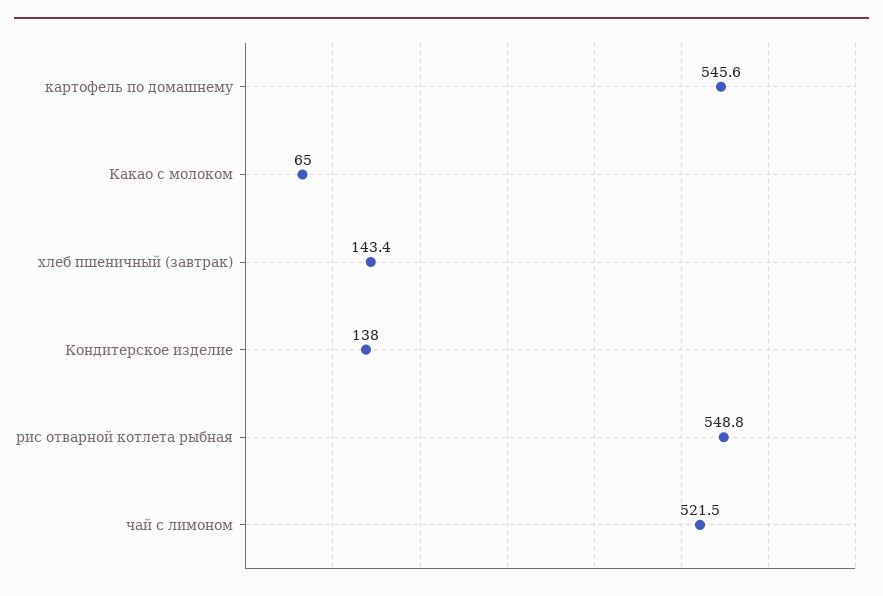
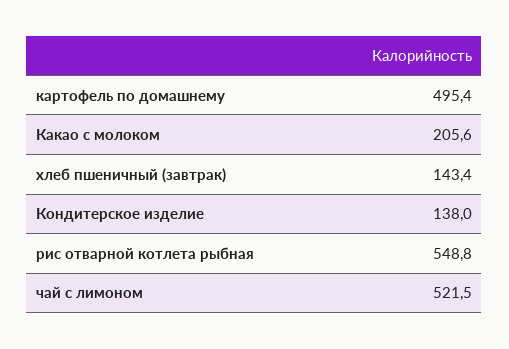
картофель по домашнему: 545.6 -> 495.4
Какао с молоком: 65 -> 205.6

